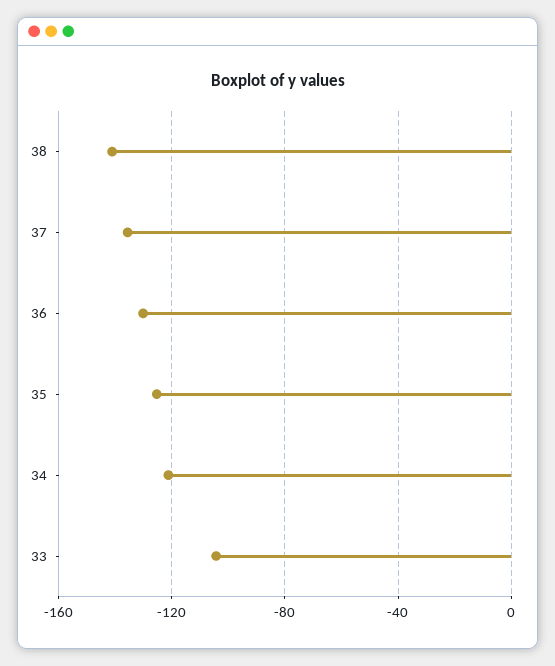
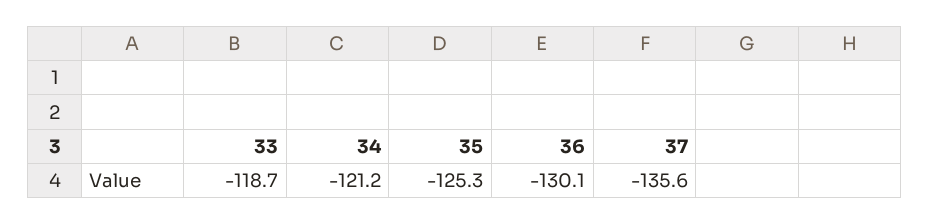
38: -140 -> none
33: -105 -> -118.7

